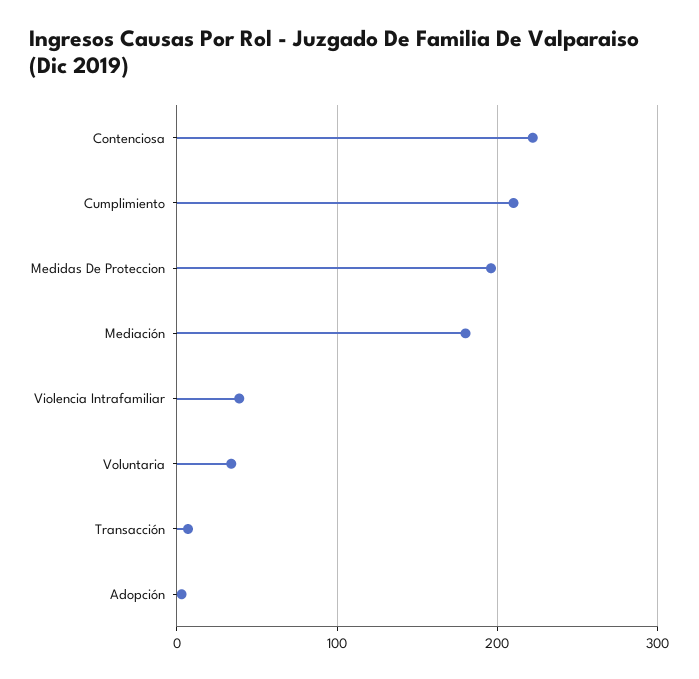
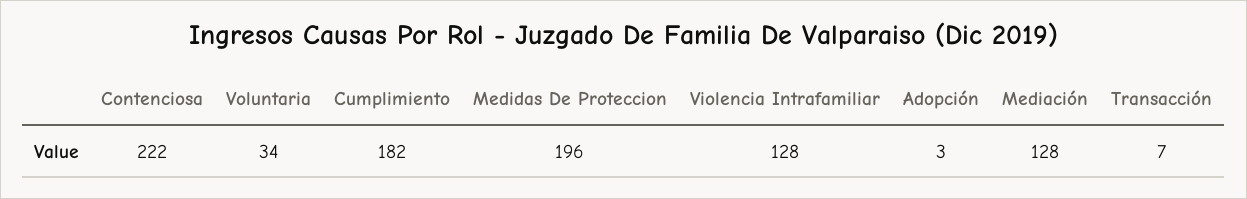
Cumplimiento: 210 -> 182
Mediación: 180 -> 128
Violencia Intrafamiliar: 40 -> 128

